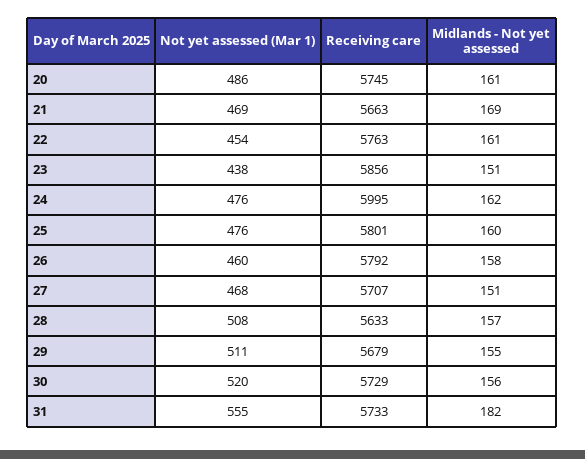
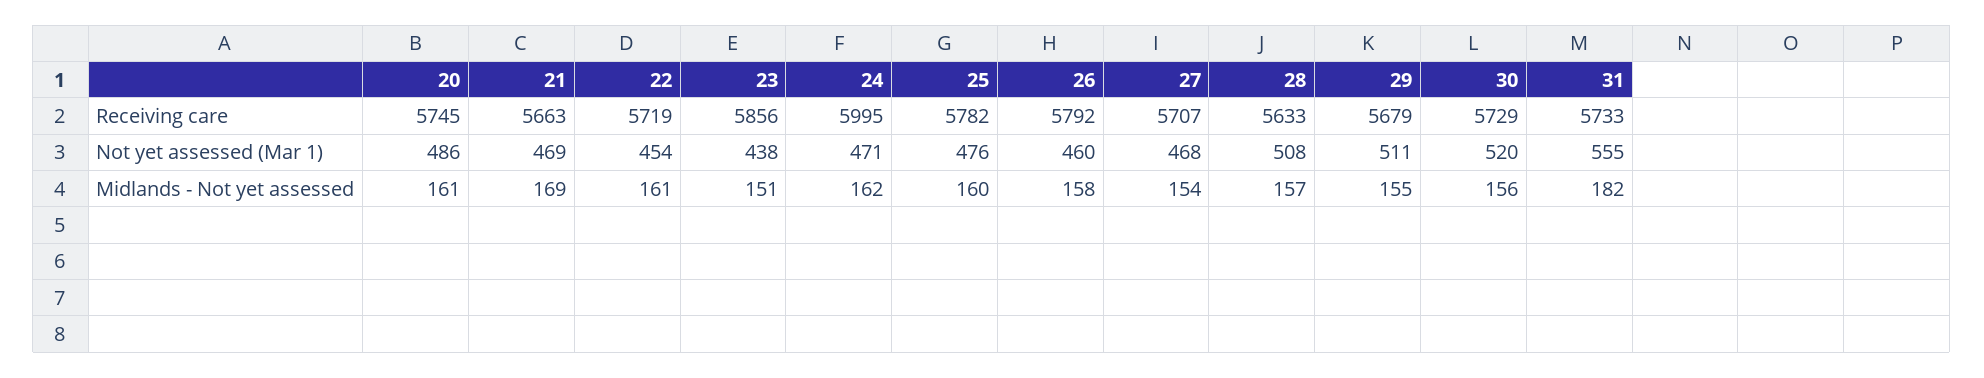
Receiving care, 22: 5763 -> 5719
Not yet assessed (Mar 1), 24: 476 -> 471
Receiving care, 25: 5801 -> 5782
Midlands - Not yet assessed, 27: 151 -> 154

